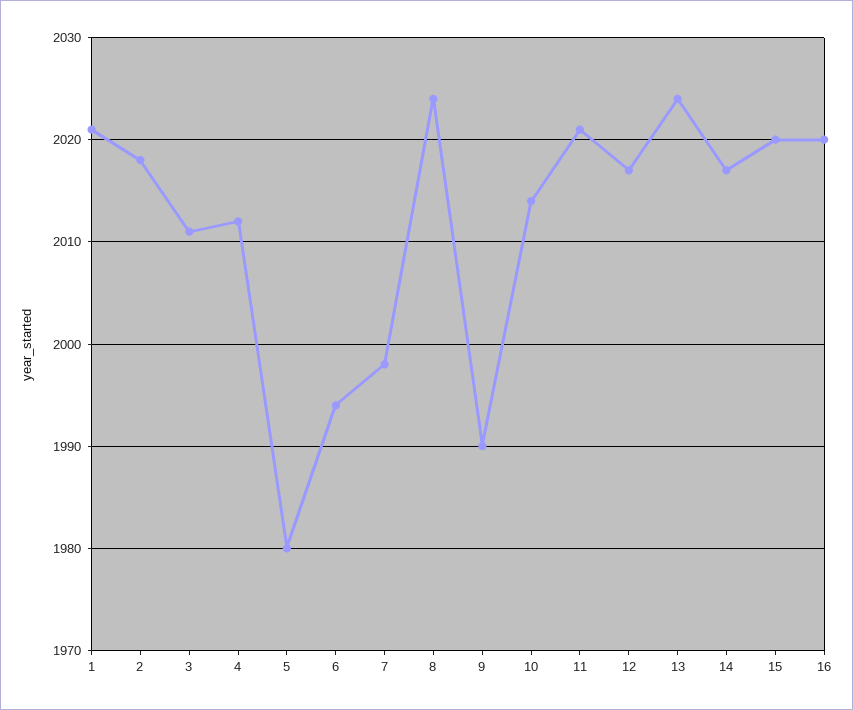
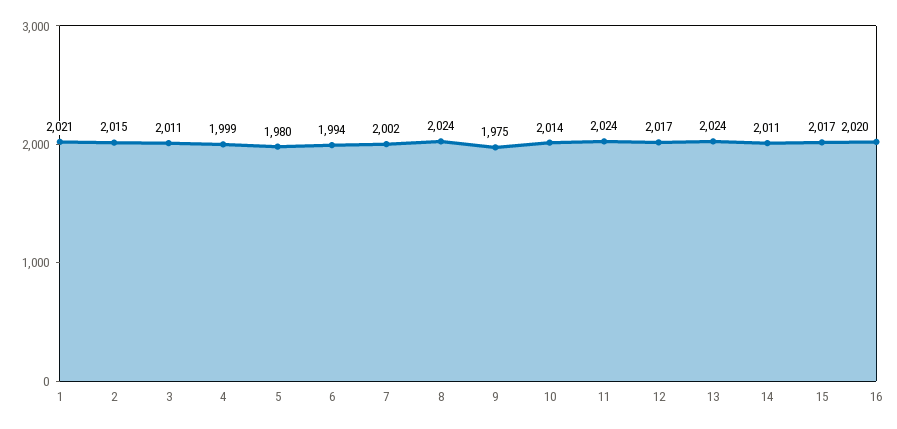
2: 2018 -> 2015
4: 2012 -> 1999
7: 1998 -> 2002
9: 1990 -> 1975
11: 2021 -> 2024
14: 2017 -> 2011
15: 2020 -> 2017

